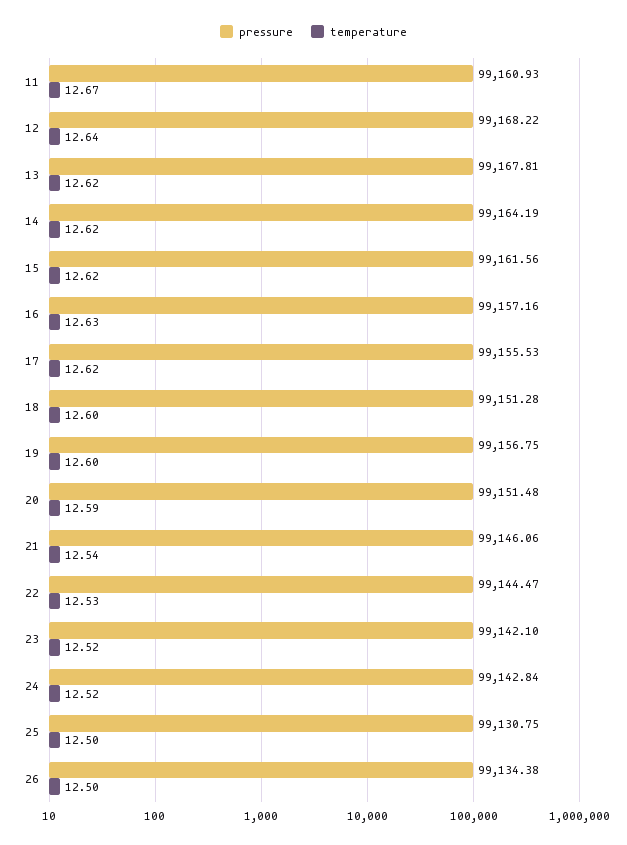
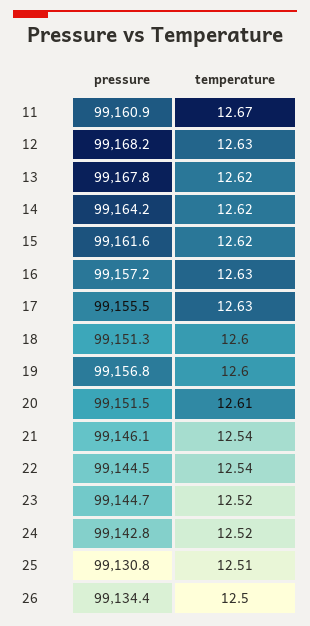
temperature, 12: 12.64 -> 12.63
temperature, 17: 12.62 -> 12.63
temperature, 20: 12.59 -> 12.61
temperature, 22: 12.53 -> 12.54
pressure, 23: 99142.1 -> 99144.7
temperature, 25: 12.5 -> 12.51

